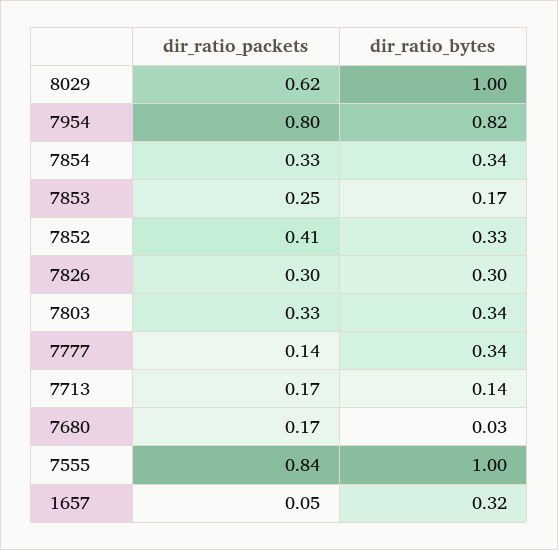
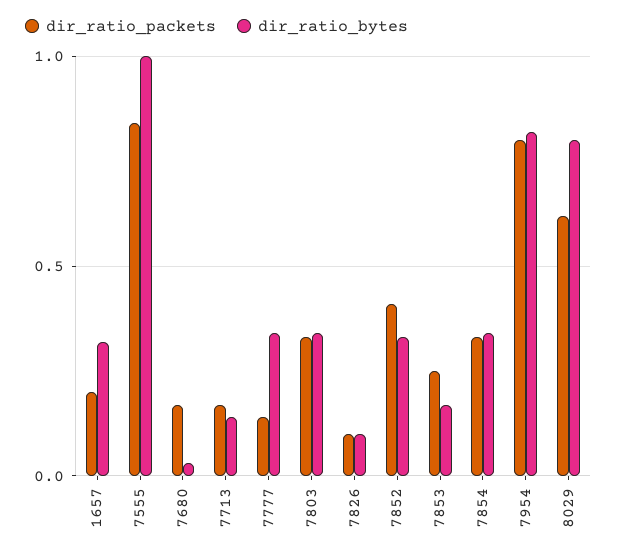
dir_ratio_bytes, 8029: 1 -> 0.8
dir_ratio_packets, 7826: 0.3 -> 0.1
dir_ratio_bytes, 7826: 0.3 -> 0.1
dir_ratio_packets, 1657: 0.05 -> 0.2

